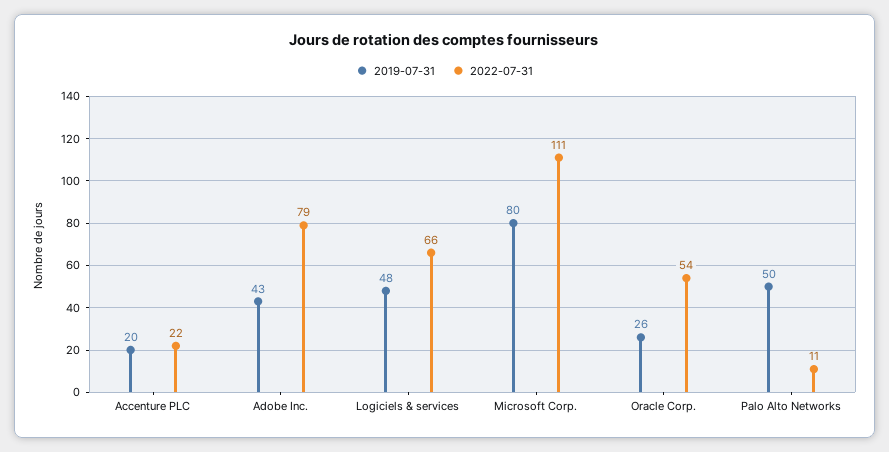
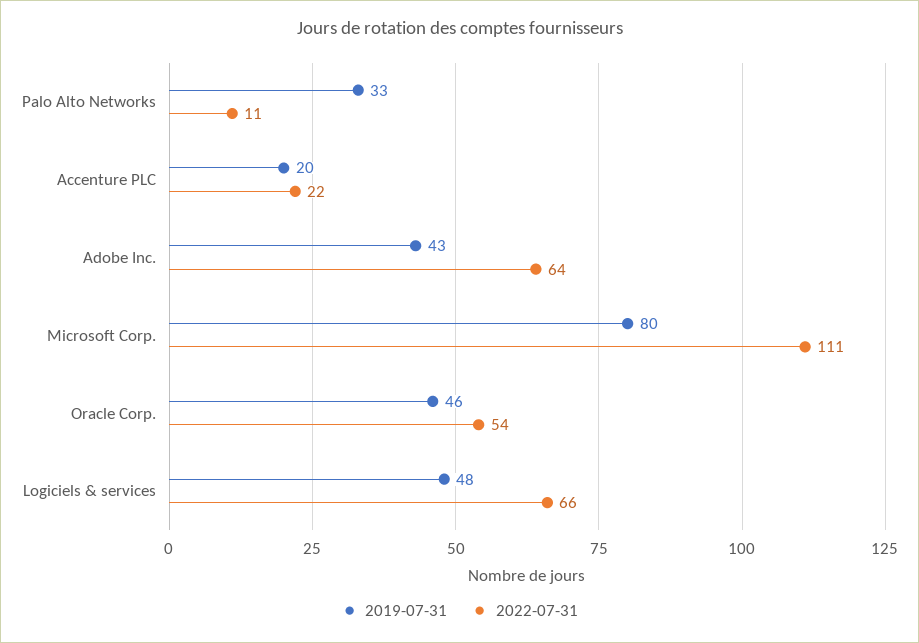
2022-07-31, Adobe Inc.: 79 -> 64
2019-07-31, Oracle Corp.: 26 -> 46
2019-07-31, Palo Alto Networks: 50 -> 33

